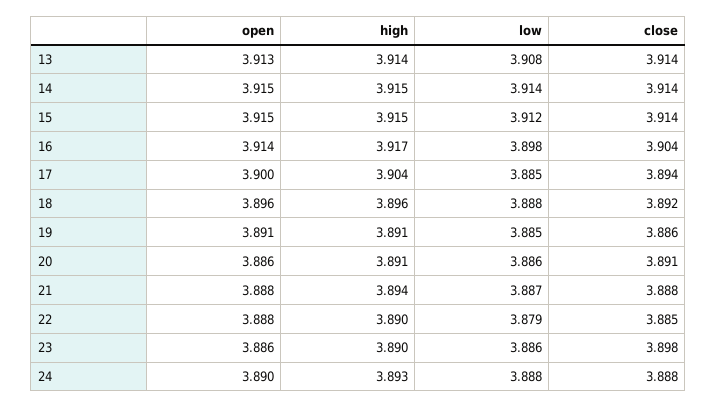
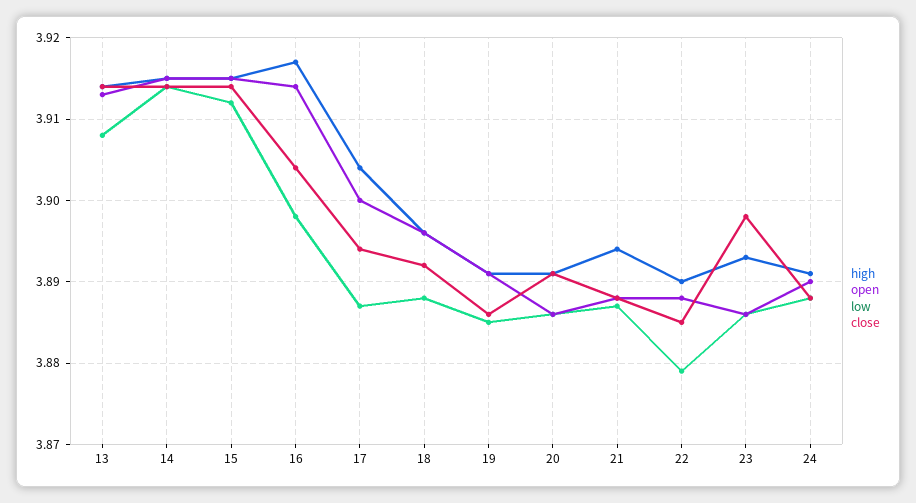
low, 17: 3.885 -> 3.887
high, 23: 3.89 -> 3.893
high, 24: 3.893 -> 3.891

